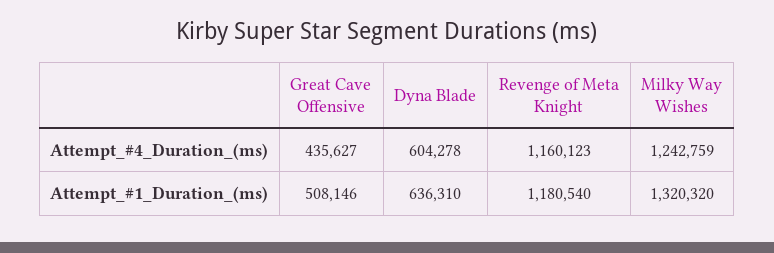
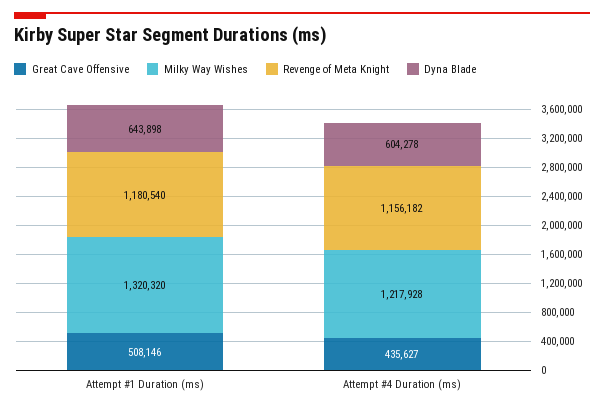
Revenge of Meta Knight, Attempt_#4_Duration_(ms): 1160123 -> 1156182
Milky Way Wishes, Attempt_#4_Duration_(ms): 1242759 -> 1217928
Dyna Blade, Attempt_#1_Duration_(ms): 636310 -> 643898

